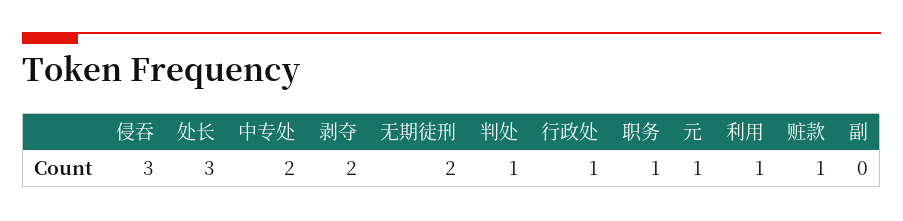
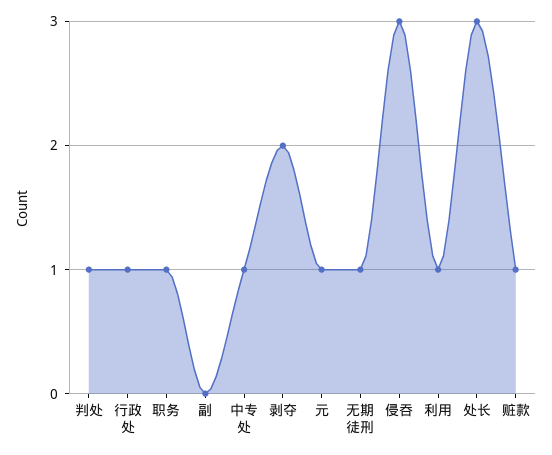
中专处: 2 -> 1
无期徒刑: 2 -> 1

